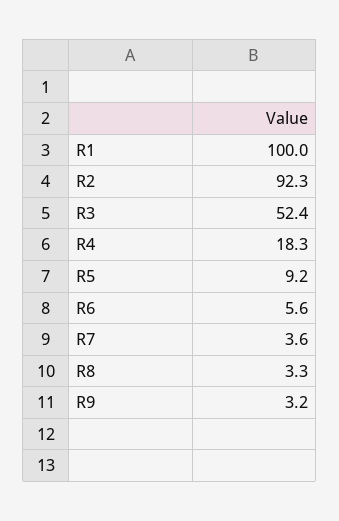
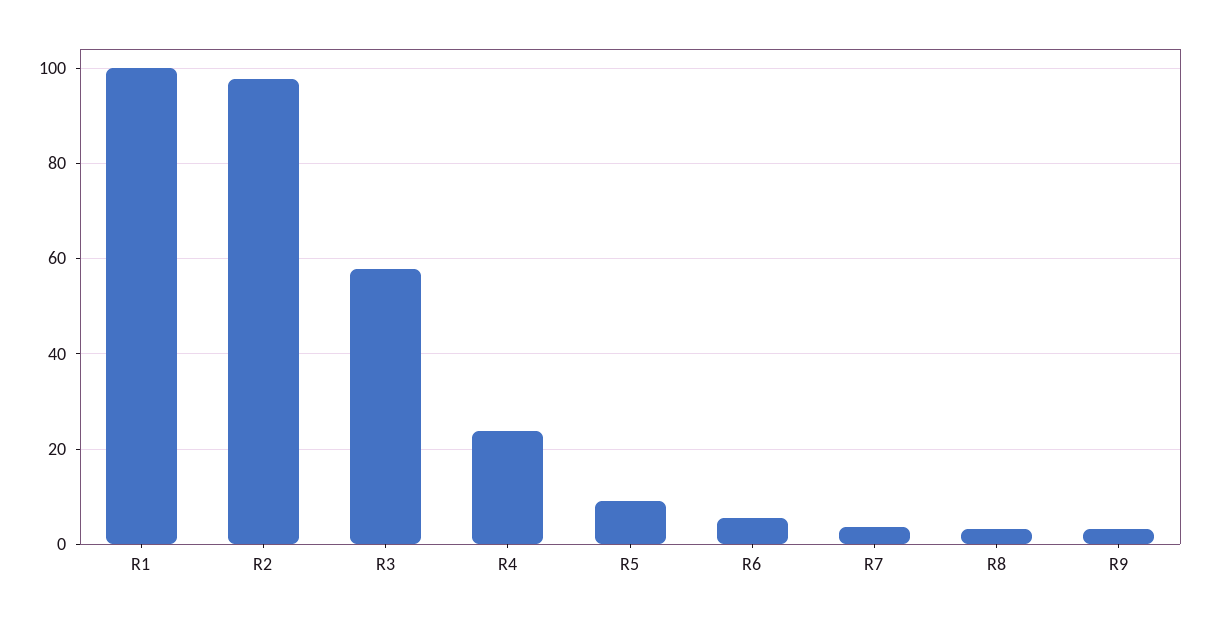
R2: 92.3 -> 98
R3: 52.4 -> 58
R4: 18.3 -> 24

